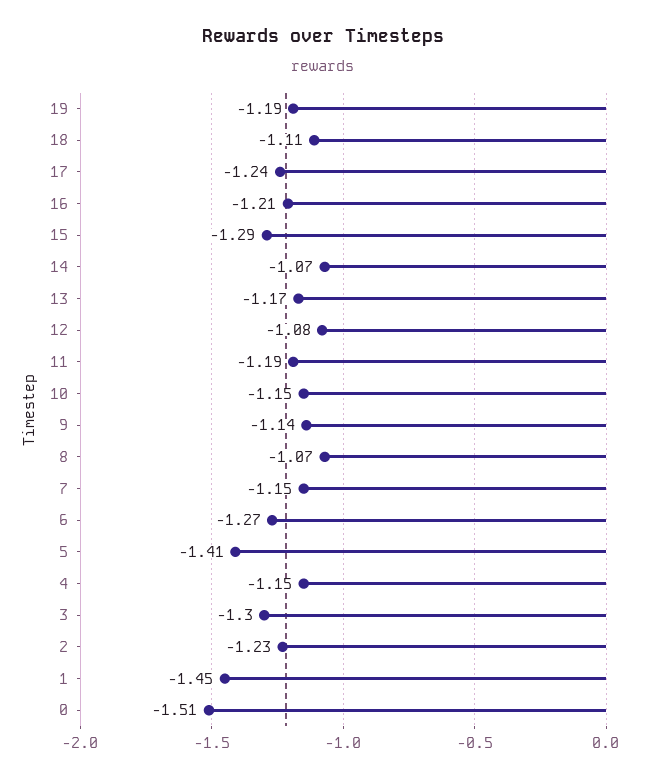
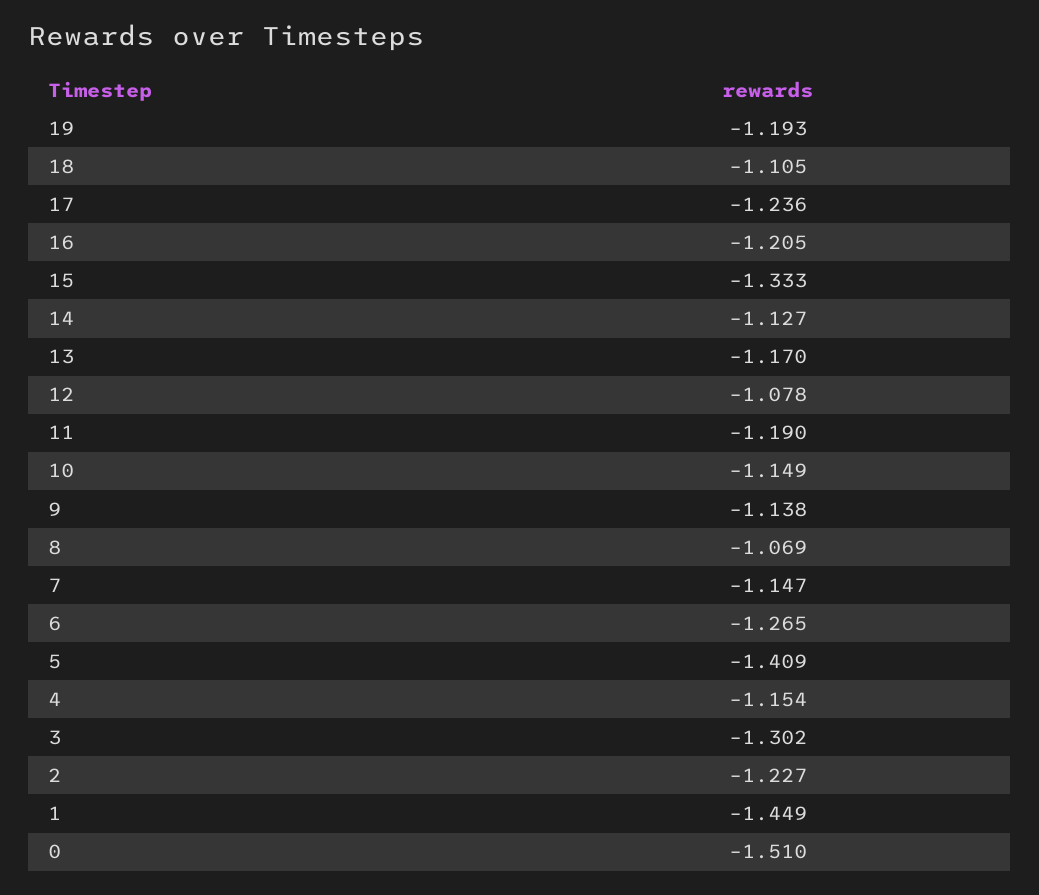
15: -1.29 -> -1.333
14: -1.07 -> -1.127

